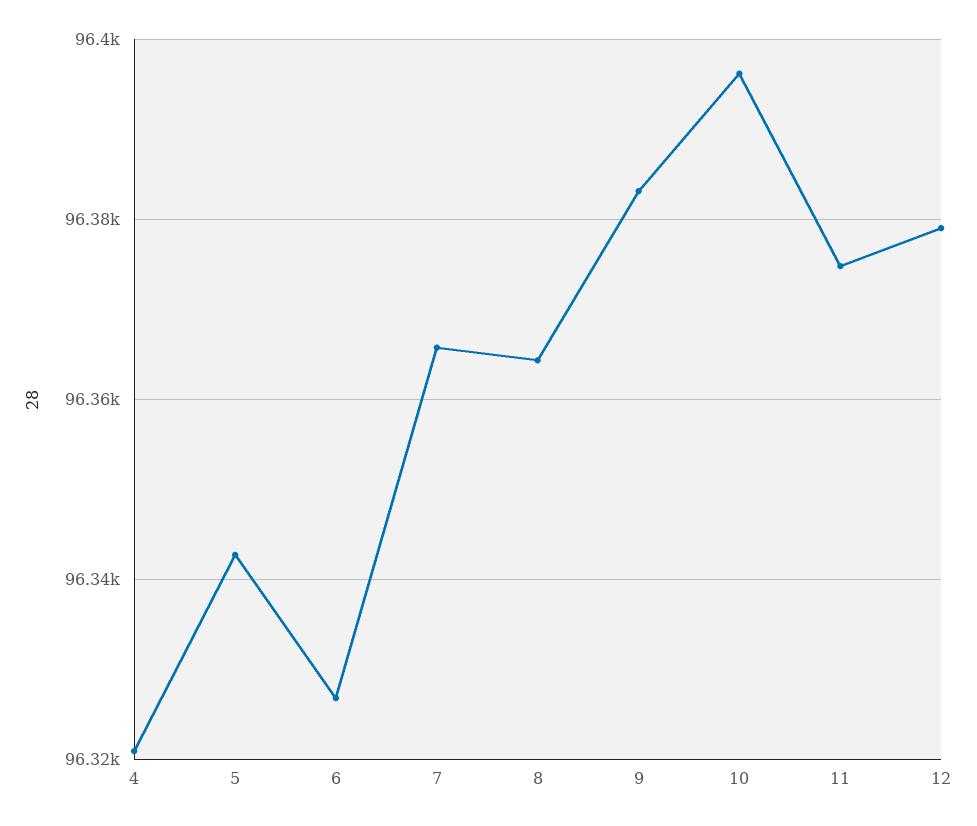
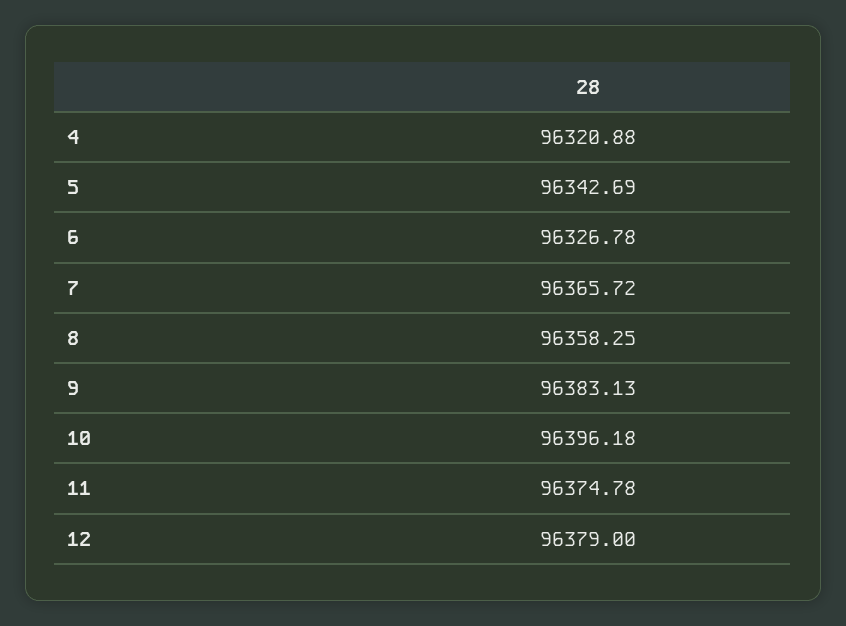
8: 96364 -> 96358.25

